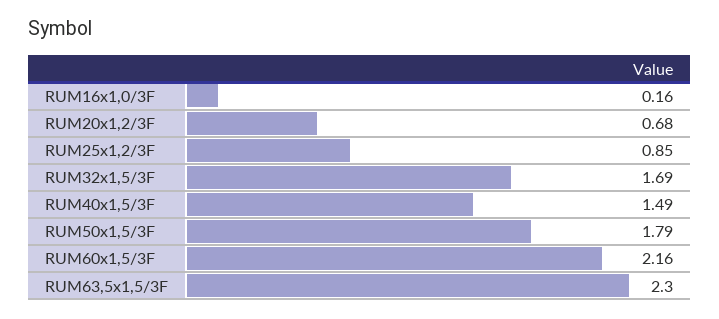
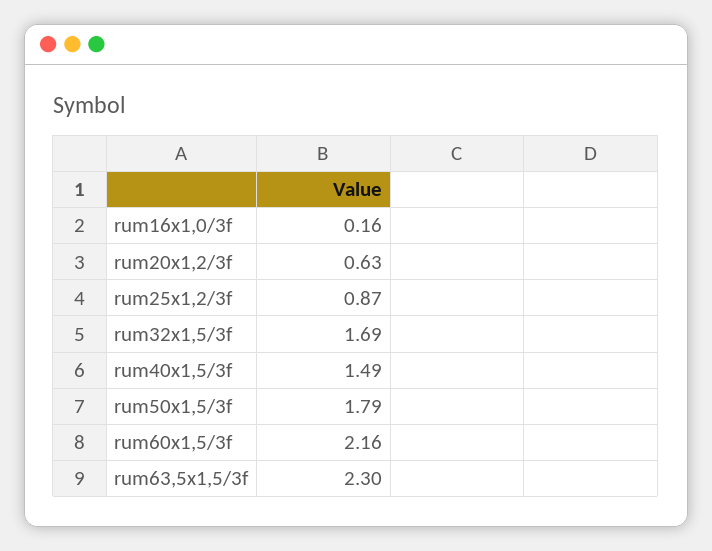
RUM20x1,2/3F: 0.68 -> 0.63
RUM25x1,2/3F: 0.85 -> 0.87

